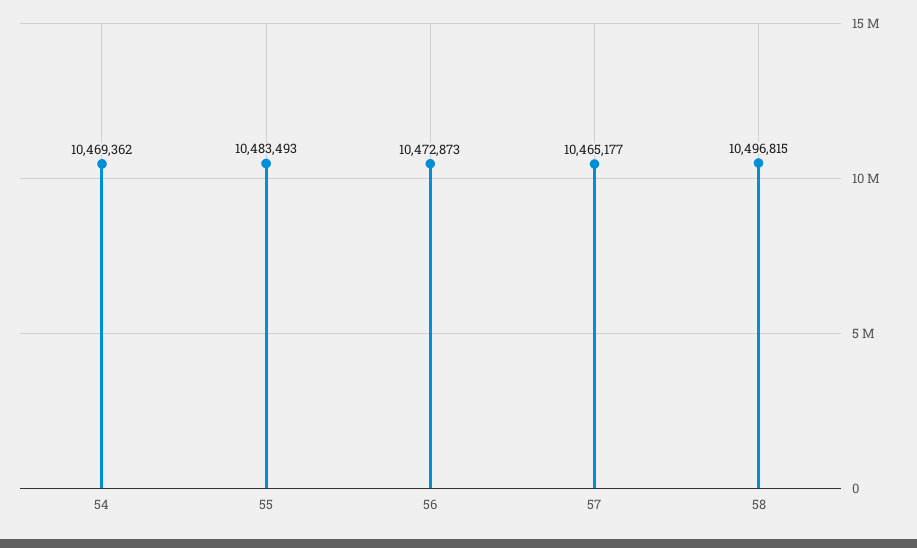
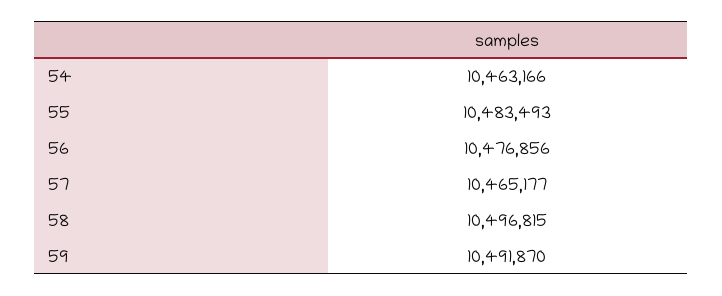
54: 10469362 -> 10463166
56: 10472873 -> 10476856
59: none -> 10491870

